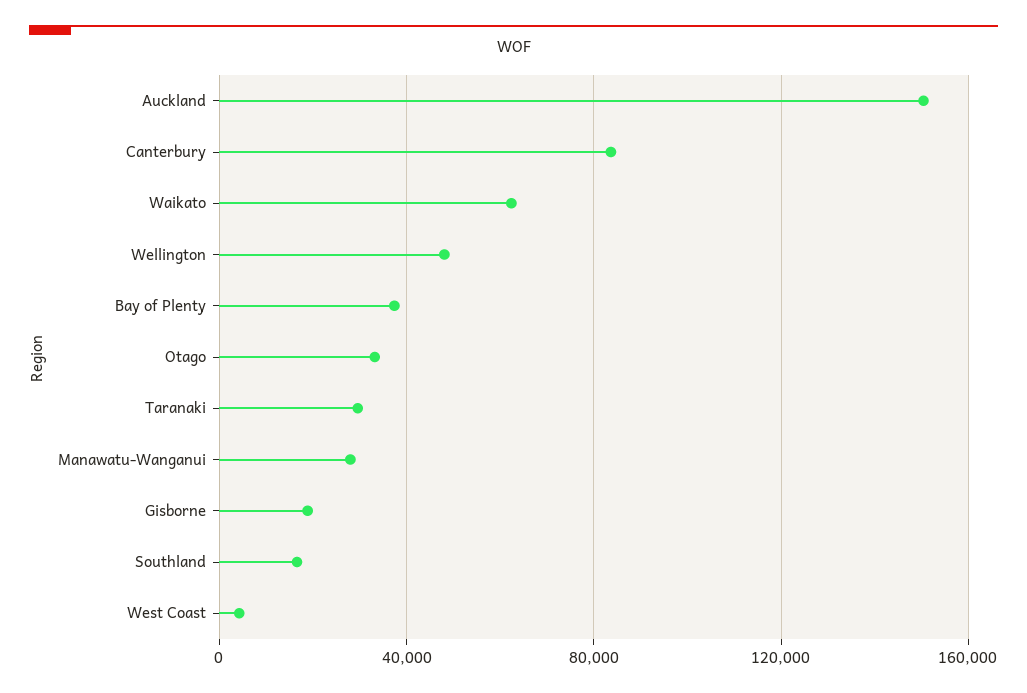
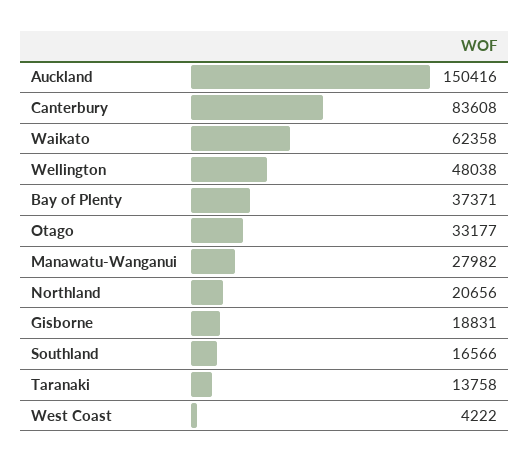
Taranaki: 30000 -> 13758
Northland: none -> 20656

